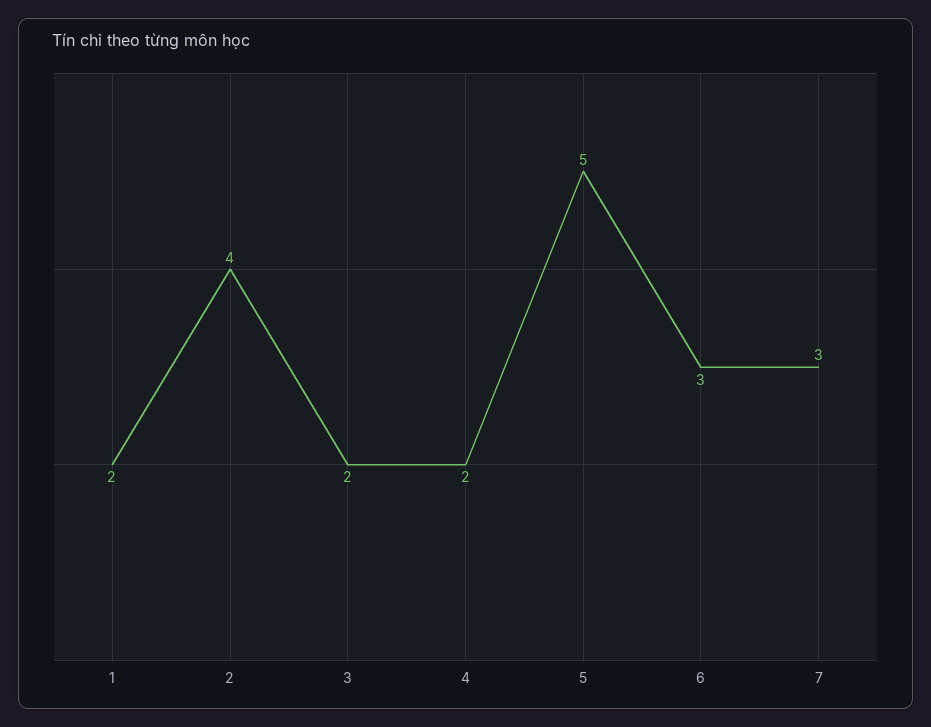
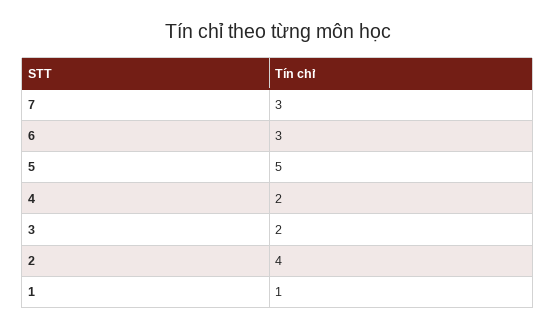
1: 2 -> 1

